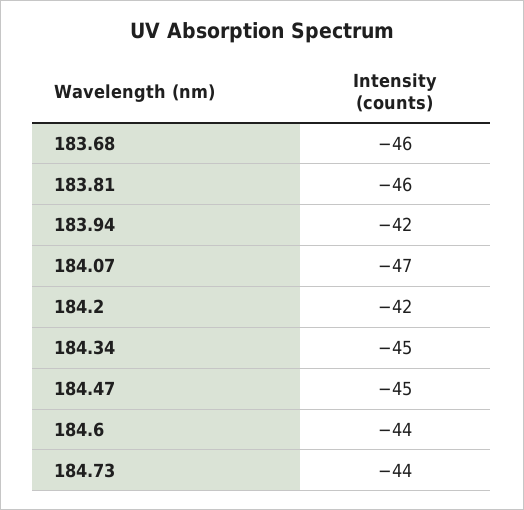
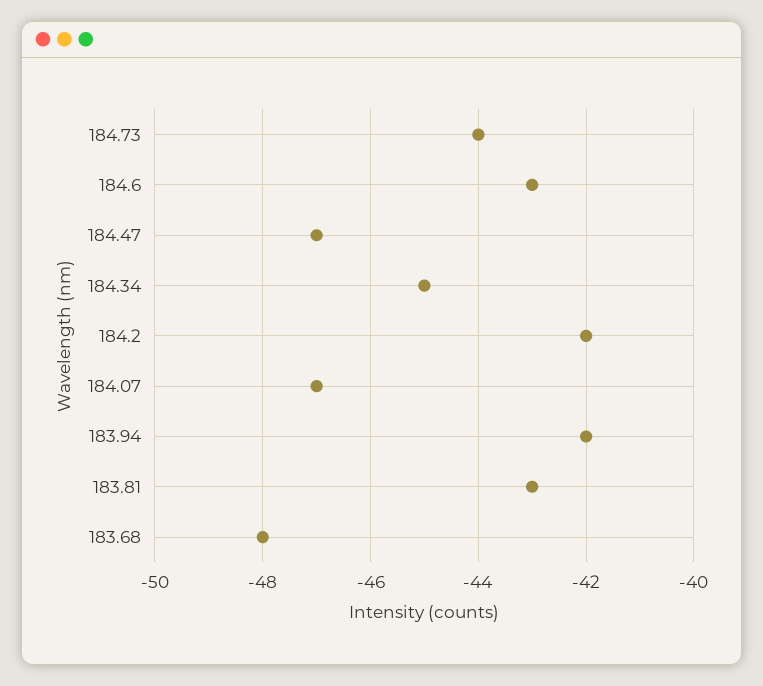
183.68: -46 -> -48
183.81: -46 -> -43
184.47: -45 -> -47
184.6: -44 -> -43

